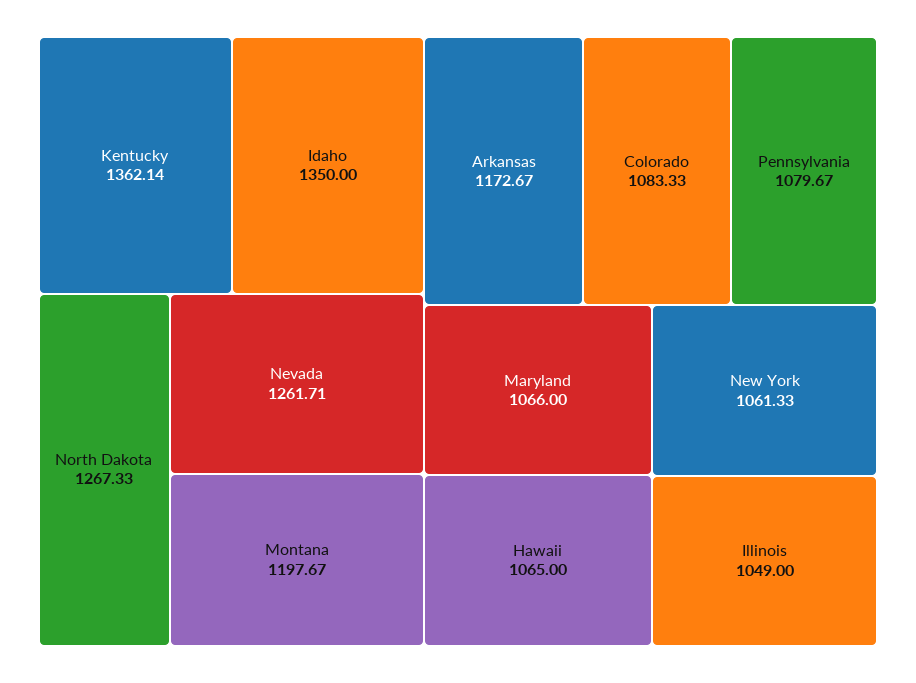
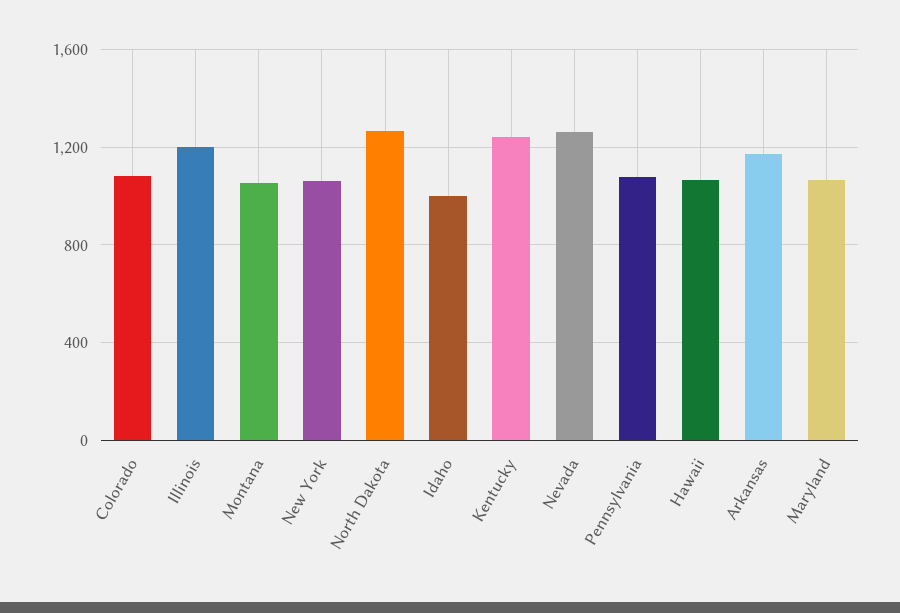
Kentucky: 1362.14 -> 1250
Idaho: 1350 -> 1000
Montana: 1197.67 -> 1050
Illinois: 1049 -> 1200

